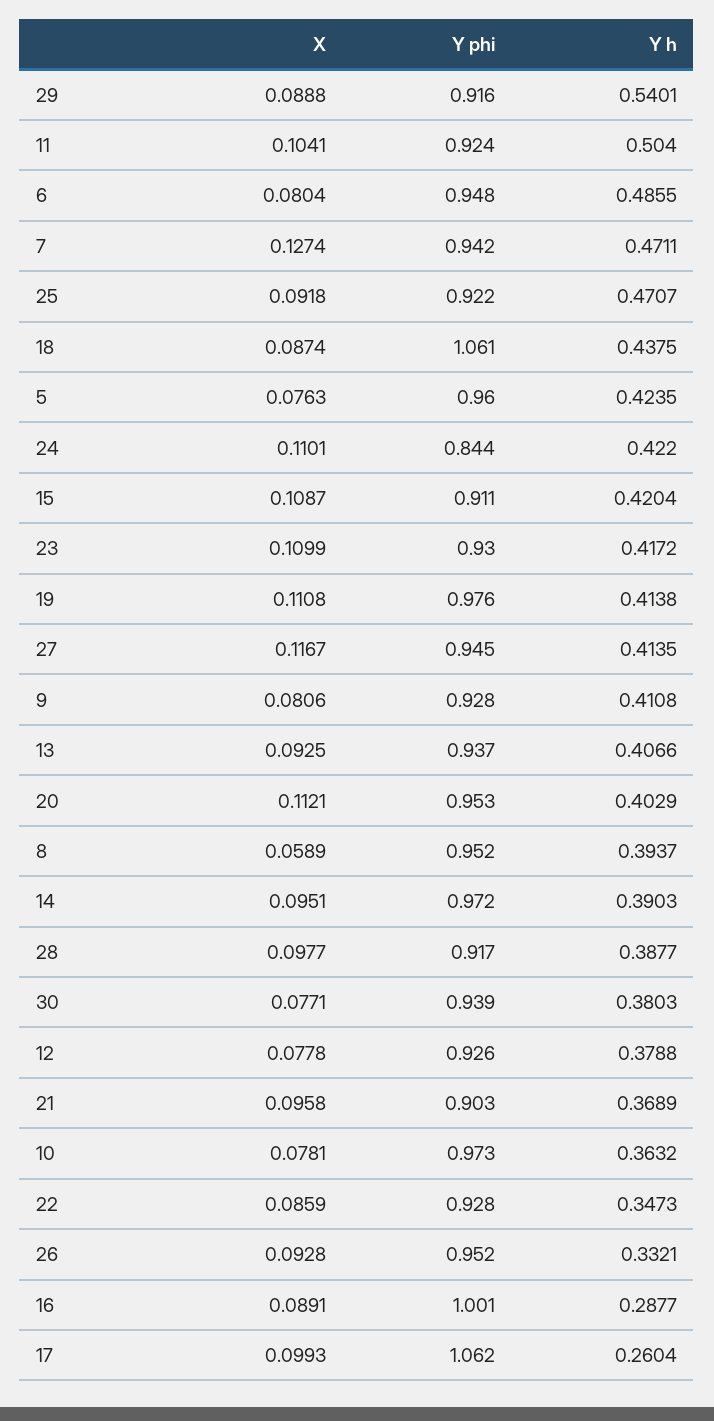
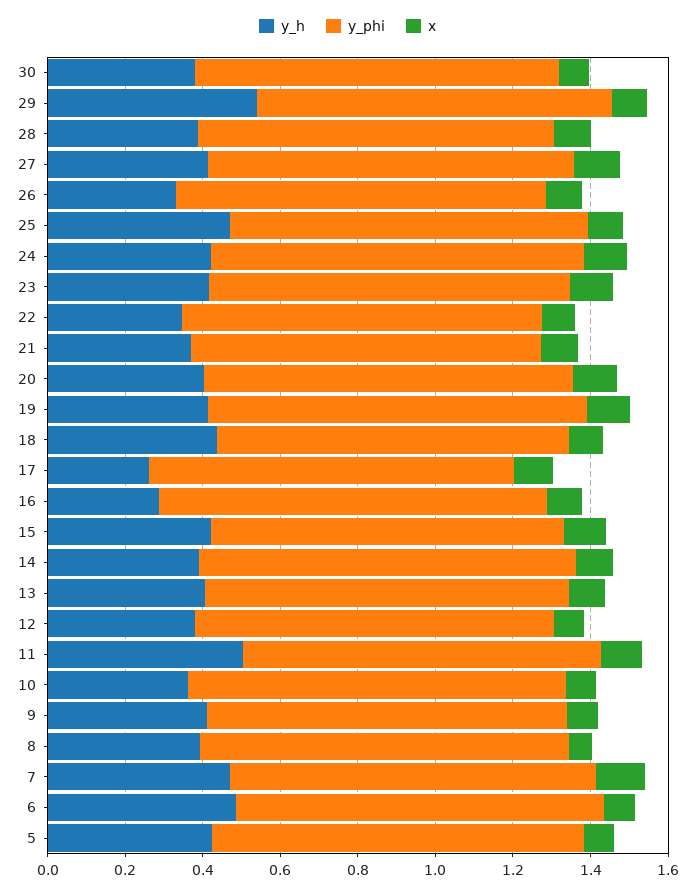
Y phi, 18: 1.061 -> 0.9
Y phi, 24: 0.844 -> 0.95
Y phi, 17: 1.062 -> 0.95

